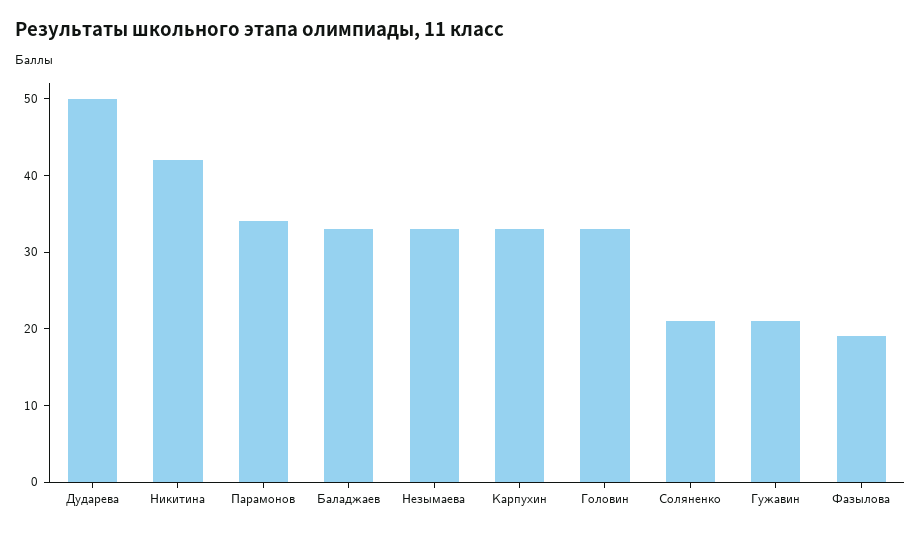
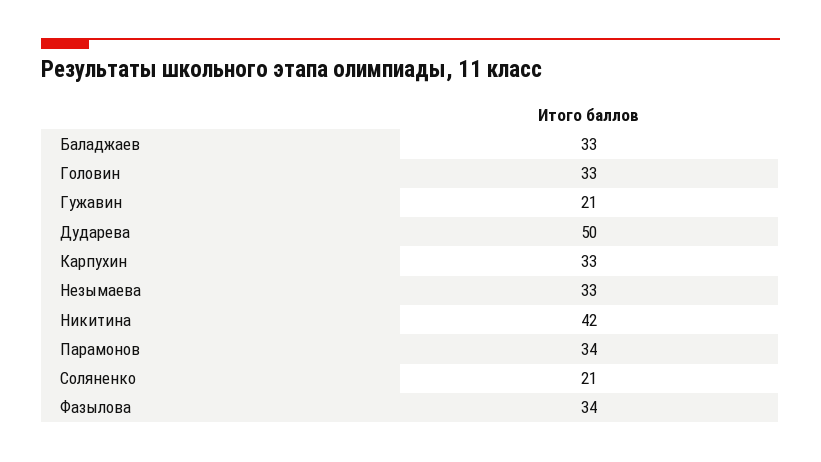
Фазылова: 20 -> 34

